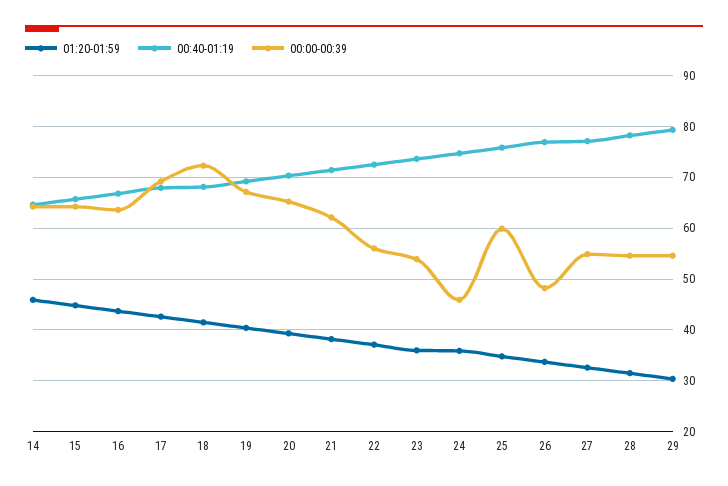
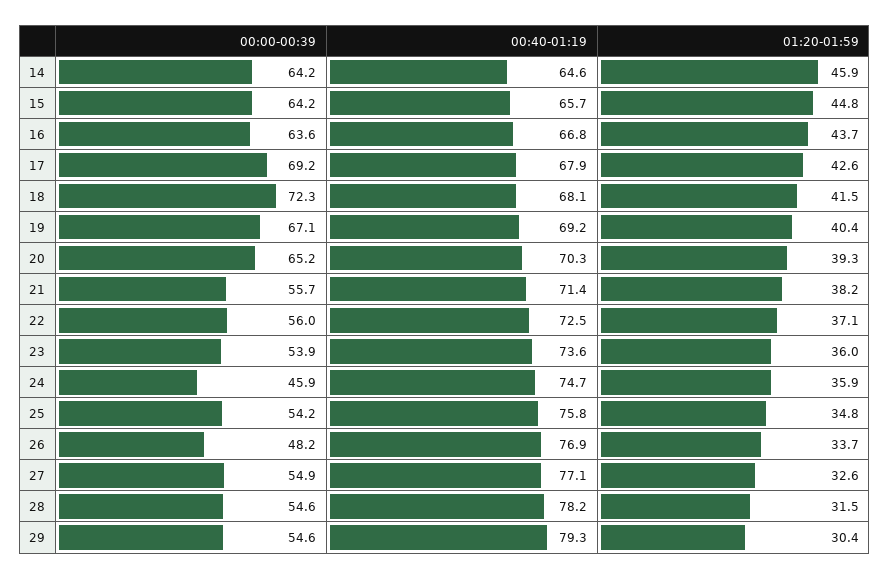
00:00-00:39, 21: 62 -> 55.7
00:00-00:39, 25: 60 -> 54.2

